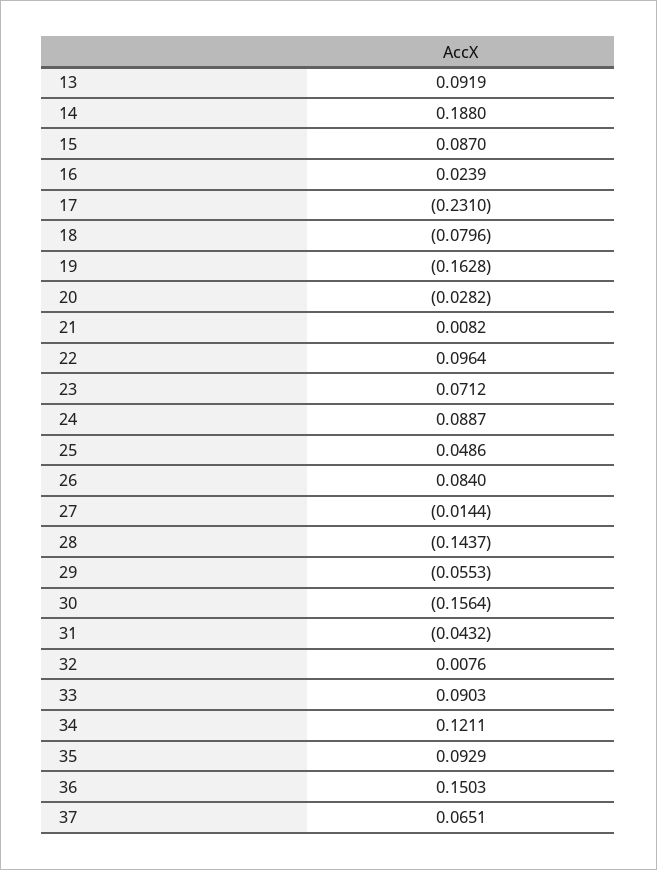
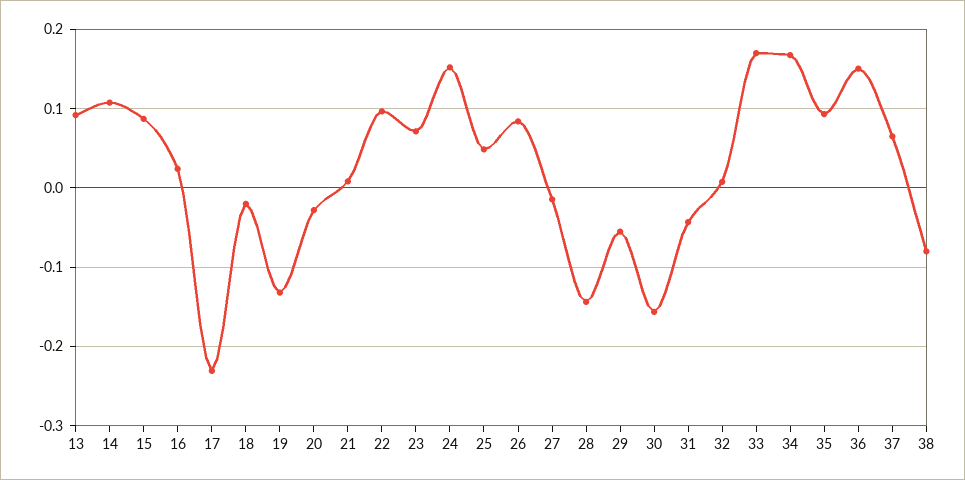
14: 0.188 -> 0.11
18: -0.0796 -> -0.02
19: -0.1628 -> -0.13
24: 0.0887 -> 0.15
33: 0.0903 -> 0.17
34: 0.1211 -> 0.17
38: none -> -0.08

